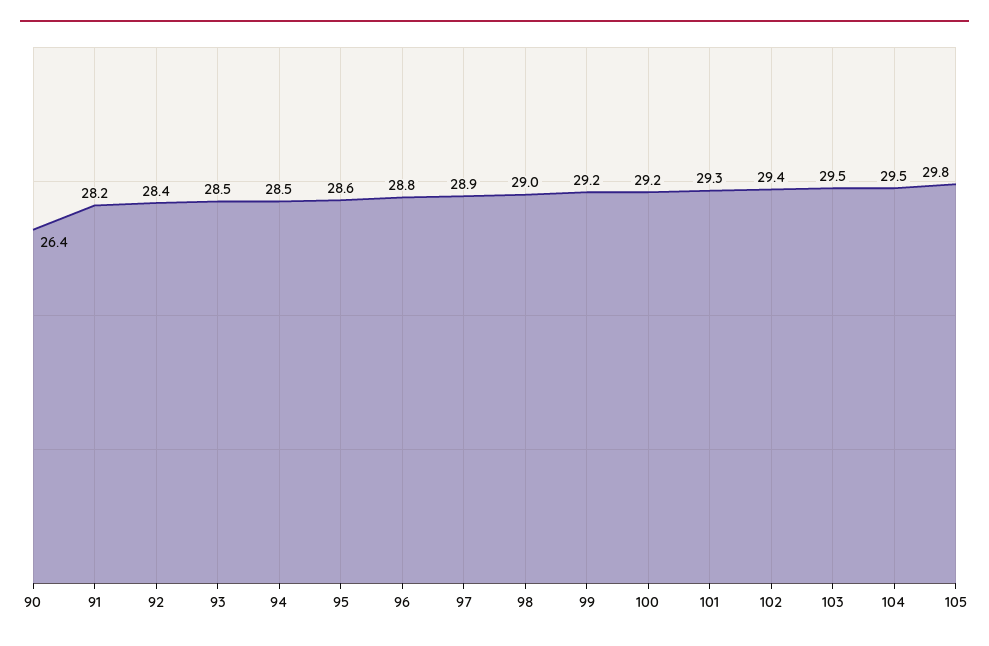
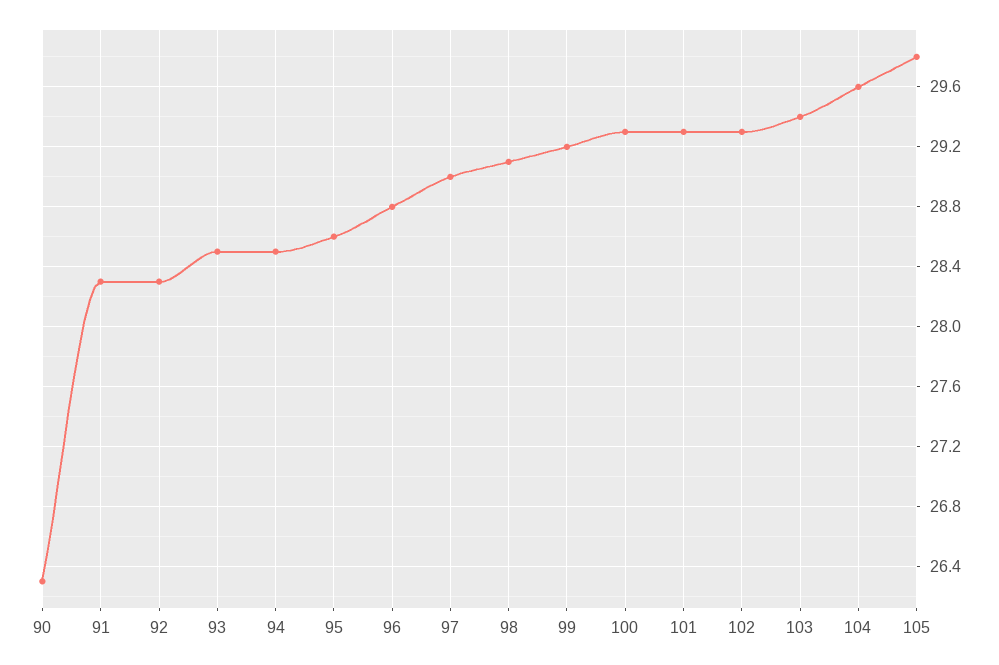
90: 26.4 -> 26.3
91: 28.2 -> 28.3
92: 28.4 -> 28.3
97: 28.9 -> 29
98: 29 -> 29.1
100: 29.2 -> 29.3
102: 29.4 -> 29.3
103: 29.5 -> 29.4
104: 29.5 -> 29.6

